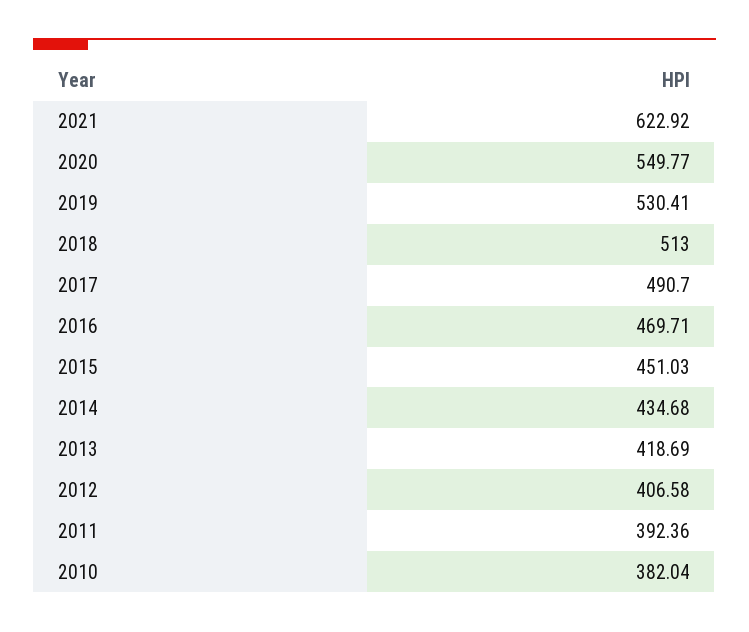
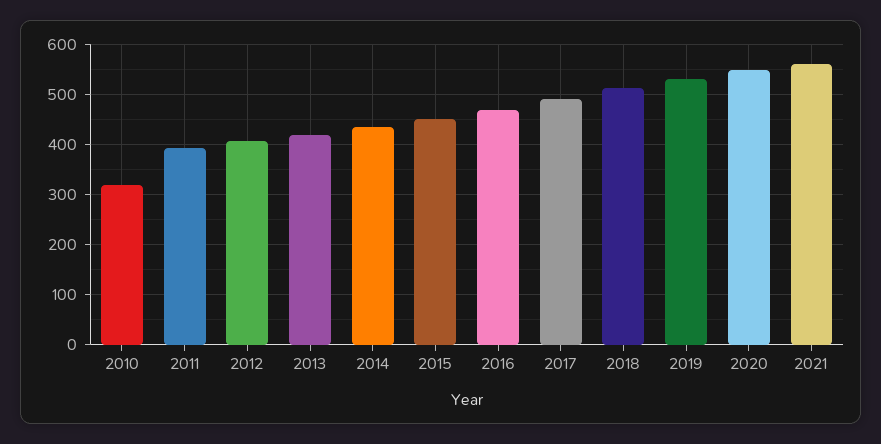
2021: 622.92 -> 560
2010: 382.04 -> 320

